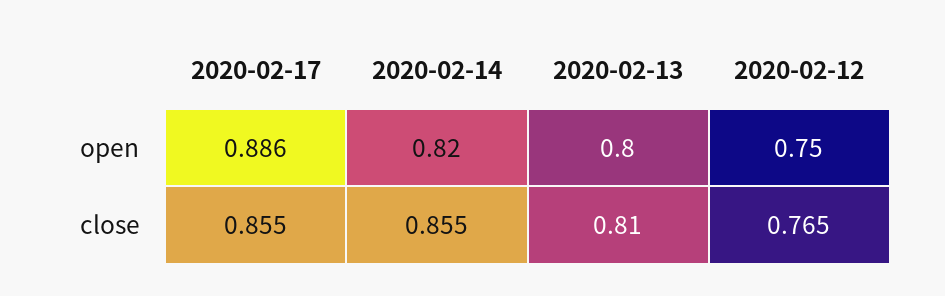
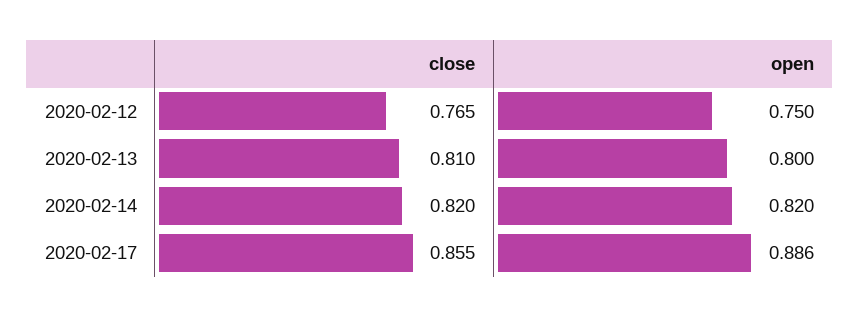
2020-02-14, close: 0.855 -> 0.82

